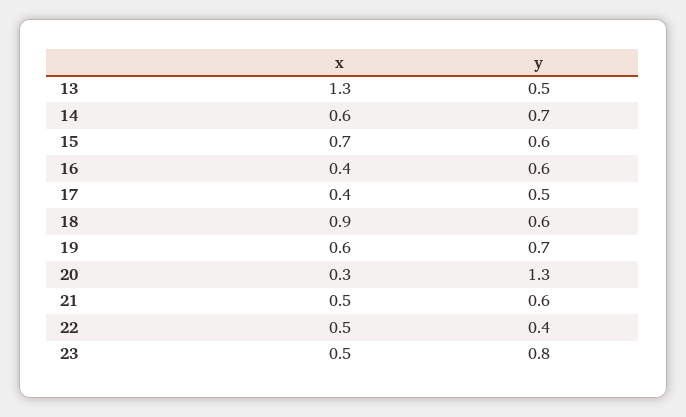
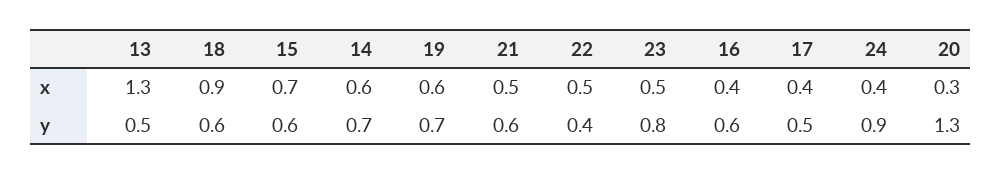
x, 24: none -> 0.4
y, 24: none -> 0.9

